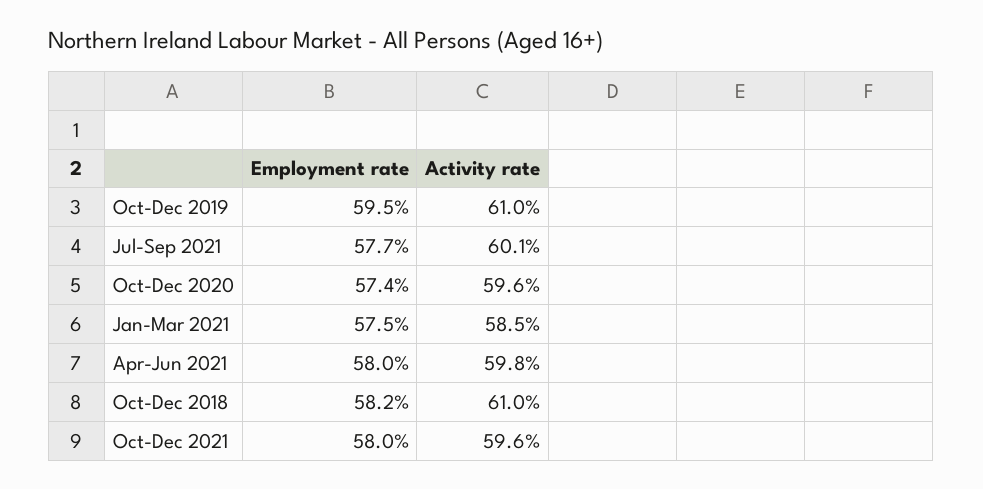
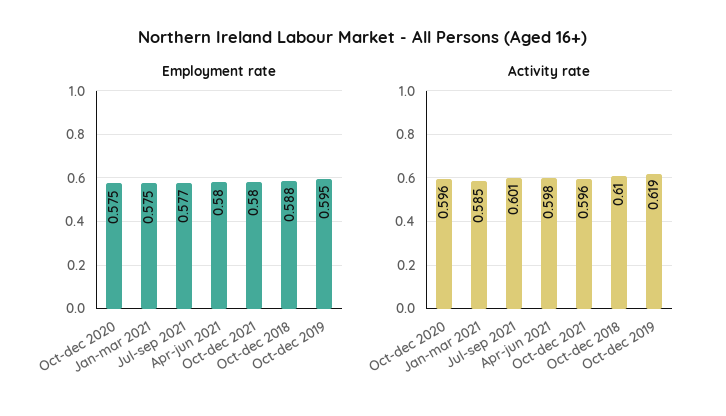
Activity rate, Oct-Dec 2019: 0.61 -> 0.619
Employment rate, Oct-Dec 2020: 0.574 -> 0.575
Employment rate, Oct-Dec 2018: 0.582 -> 0.588

